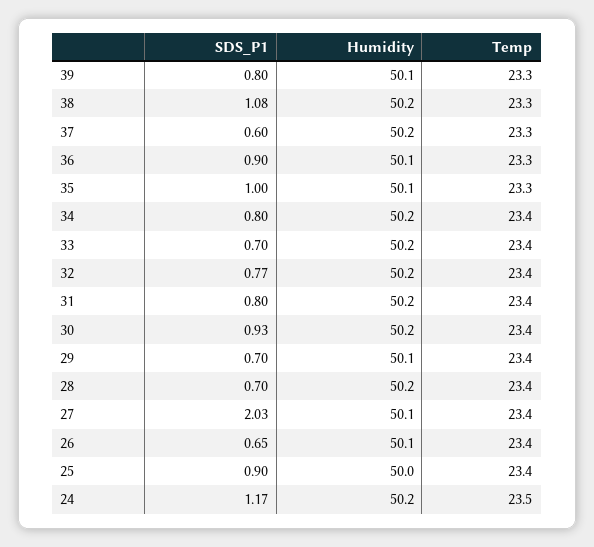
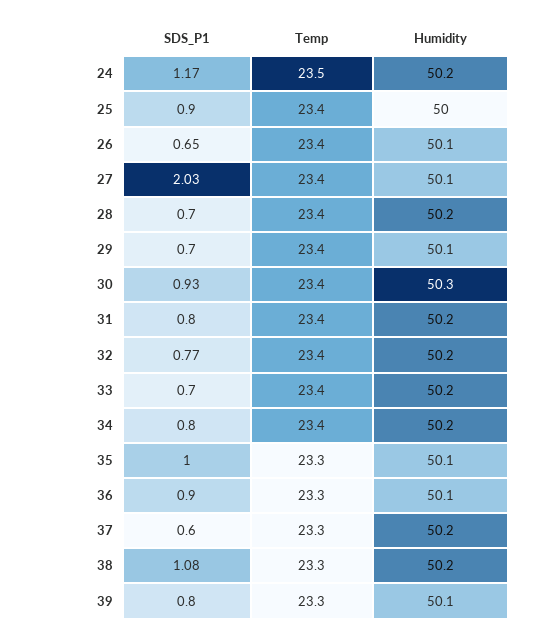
Humidity, 30: 50.2 -> 50.3

